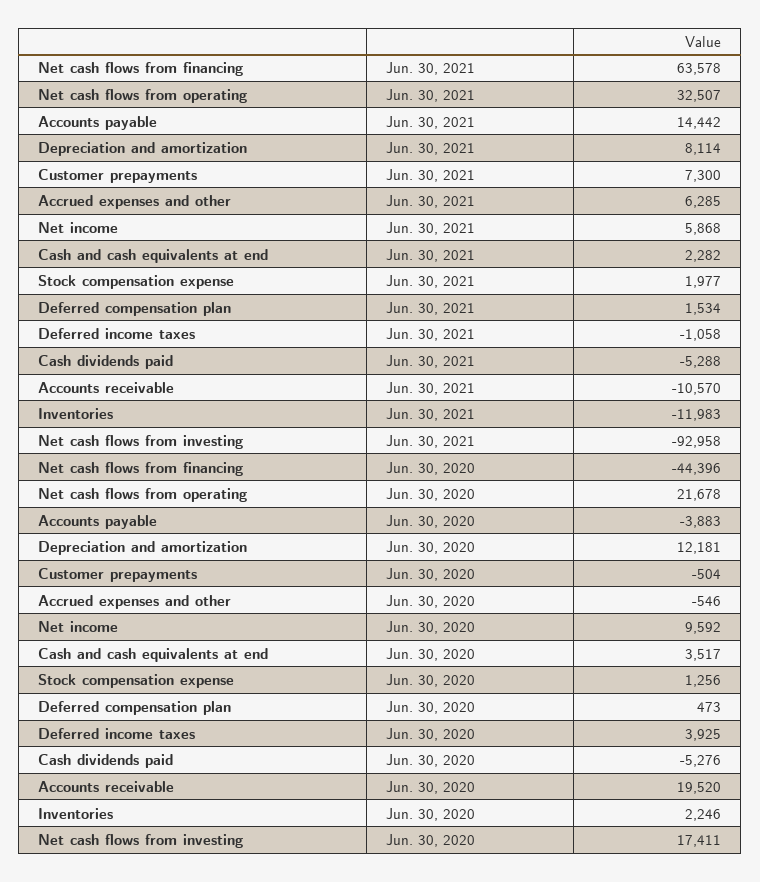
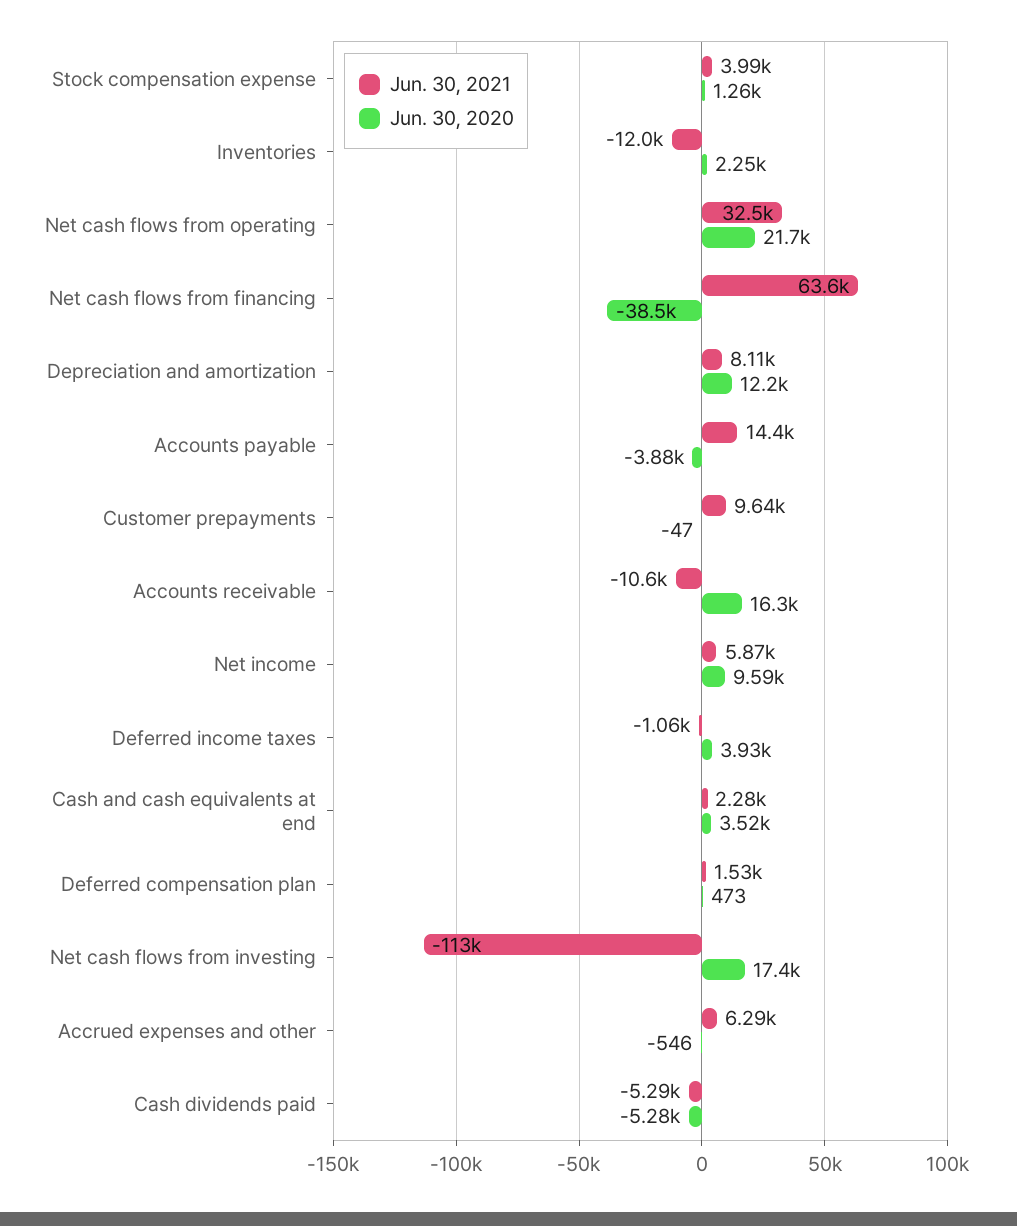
Jun. 30, 2021, Customer prepayments: 7300 -> 9640
Jun. 30, 2021, Stock compensation expense: 1977 -> 3990
Jun. 30, 2021, Net cash flows from investing: -92958 -> -113000
Jun. 30, 2020, Net cash flows from financing: -44396 -> -38500
Jun. 30, 2020, Customer prepayments: -504 -> -47
Jun. 30, 2020, Accounts receivable: 19520 -> 16300

